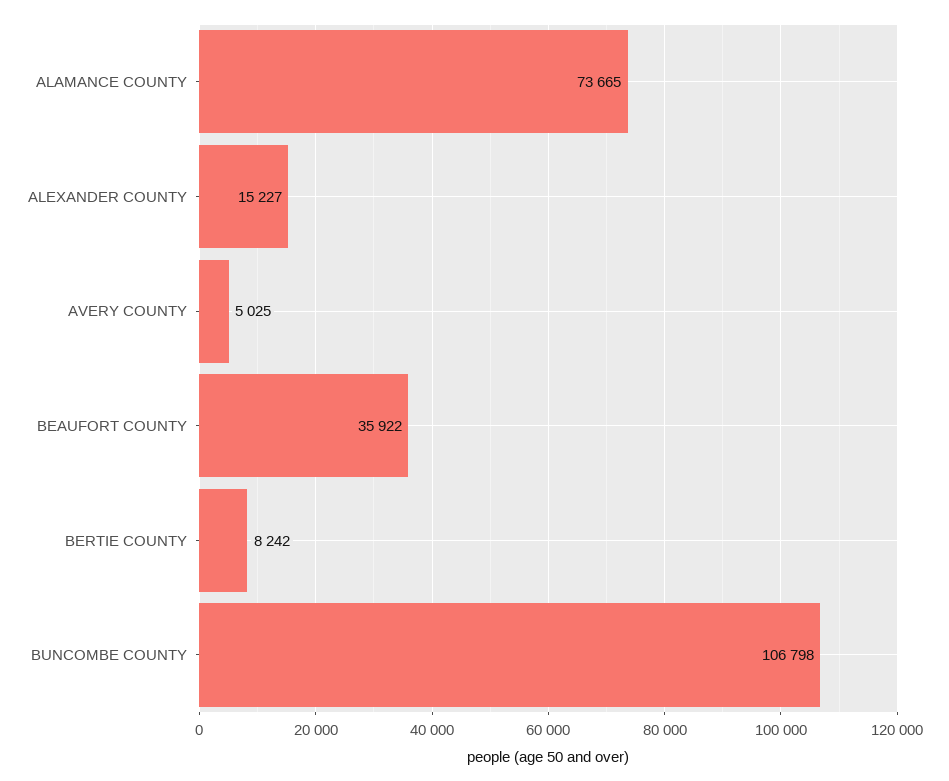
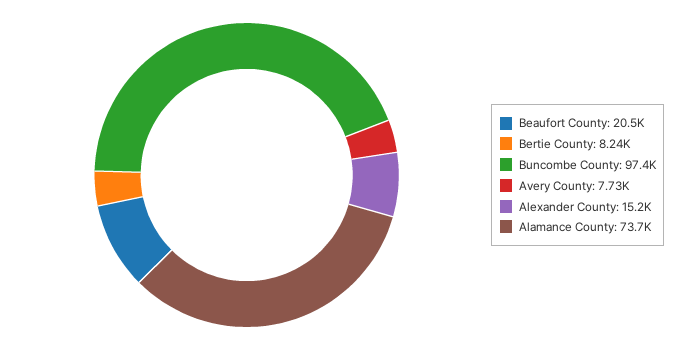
AVERY COUNTY: 5025 -> 7730
BEAUFORT COUNTY: 35922 -> 20500
BUNCOMBE COUNTY: 106798 -> 97400

